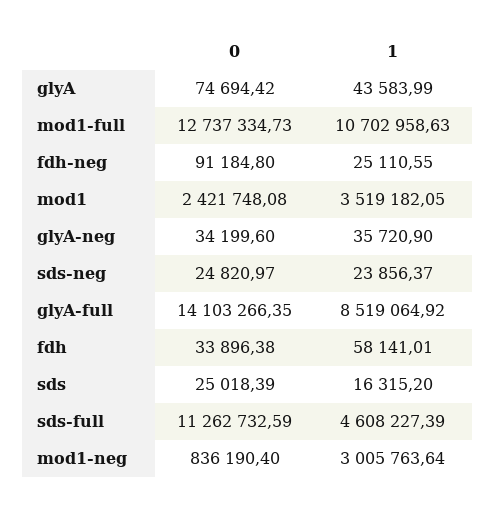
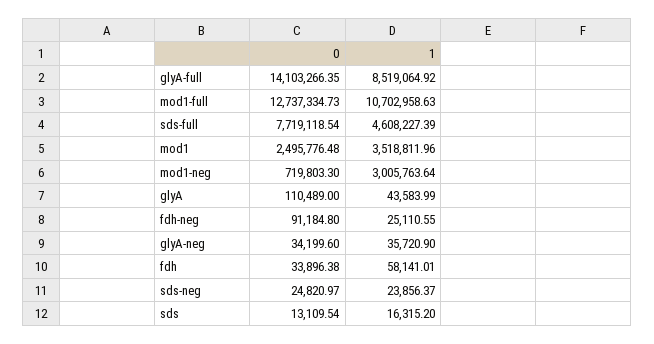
0, glyA: 74694.42 -> 110489
0, mod1: 2421748.08 -> 2495776.48
1, mod1: 3519182.05 -> 3518811.96
0, sds: 25018.39 -> 13109.54
0, sds-full: 11262732.59 -> 7719118.54
0, mod1-neg: 836190.4 -> 719803.3

